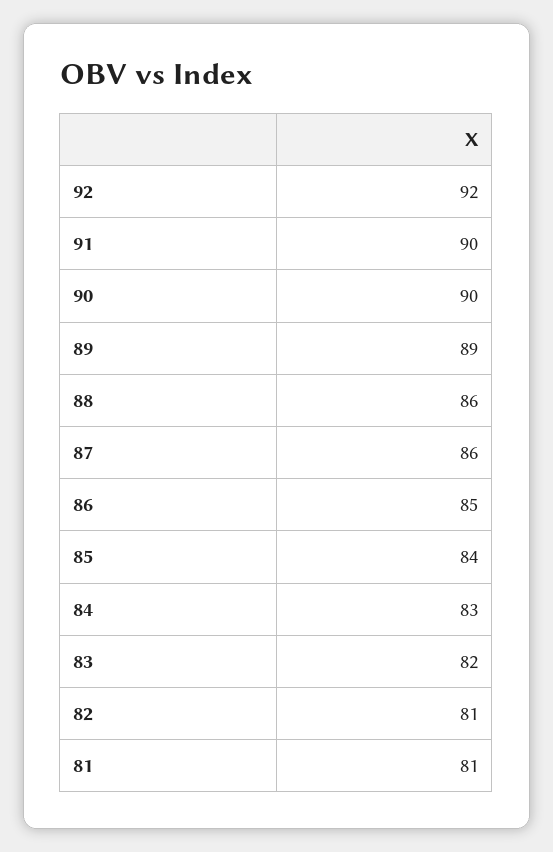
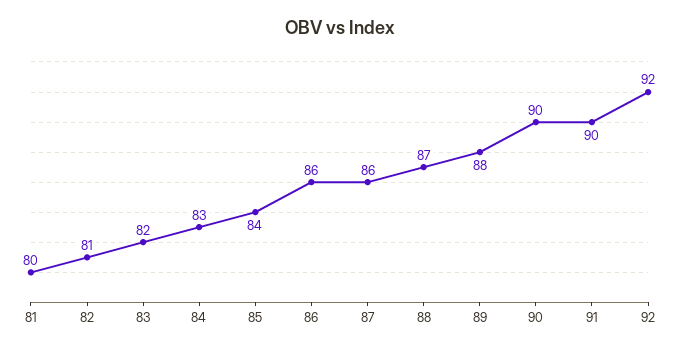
89: 89 -> 88
88: 86 -> 87
86: 85 -> 86
81: 81 -> 80

